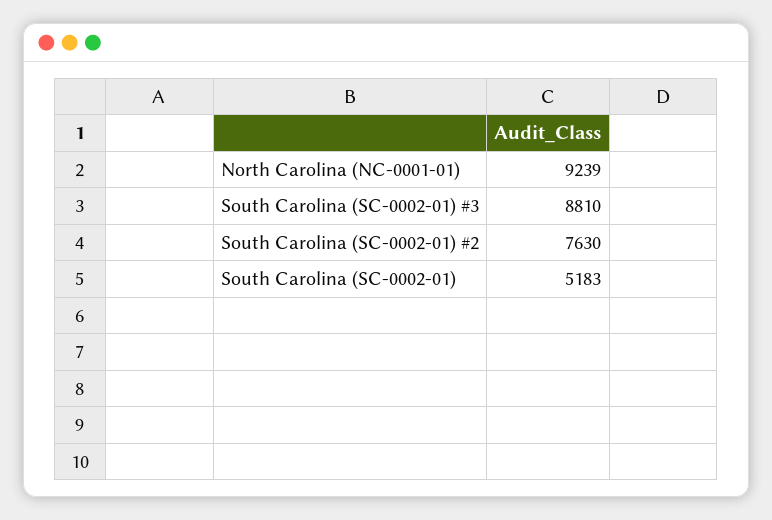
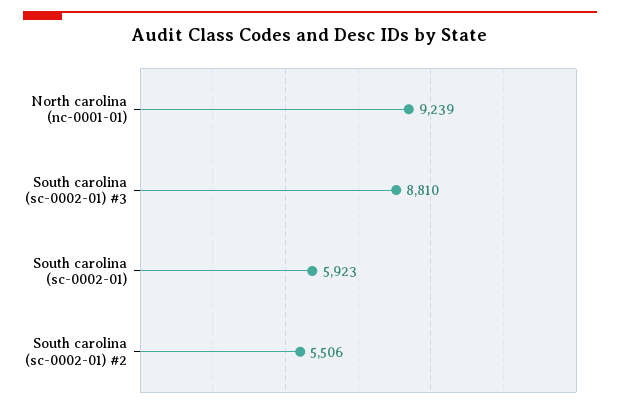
South Carolina (SC-0002-01) #2: 7630 -> 5506
South Carolina (SC-0002-01): 5183 -> 5923

